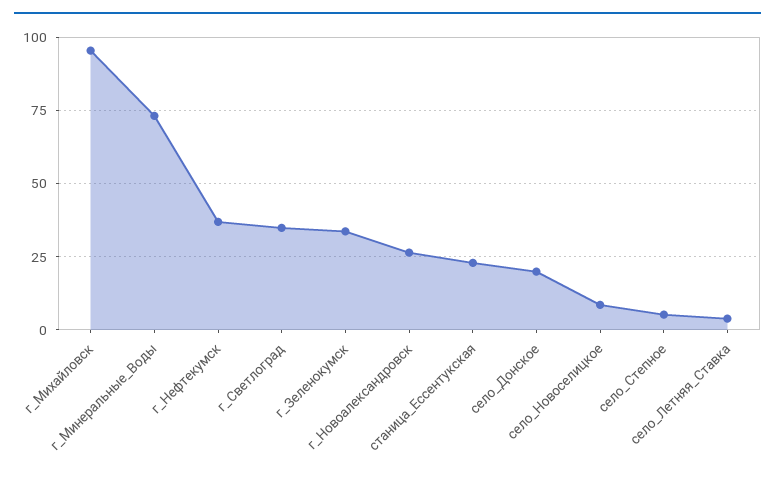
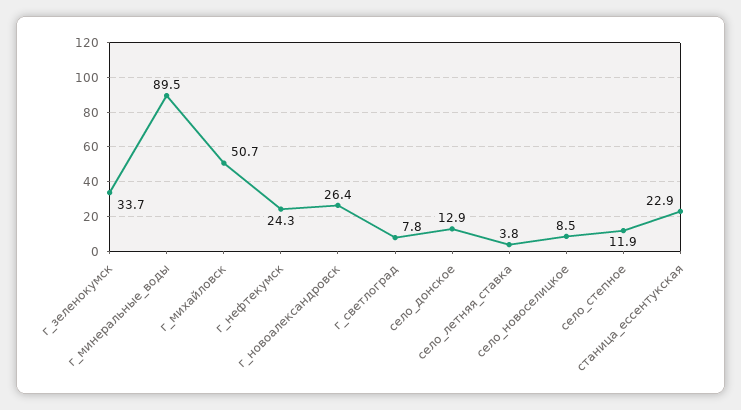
г_Михайловск: 95 -> 50.7
г_Минеральные_Воды: 72.5 -> 89.5
г_Нефтекумск: 37.5 -> 24.3
г_Светлоград: 35 -> 7.8
село_Донское: 20 -> 12.9
село_Степное: 5 -> 11.9

